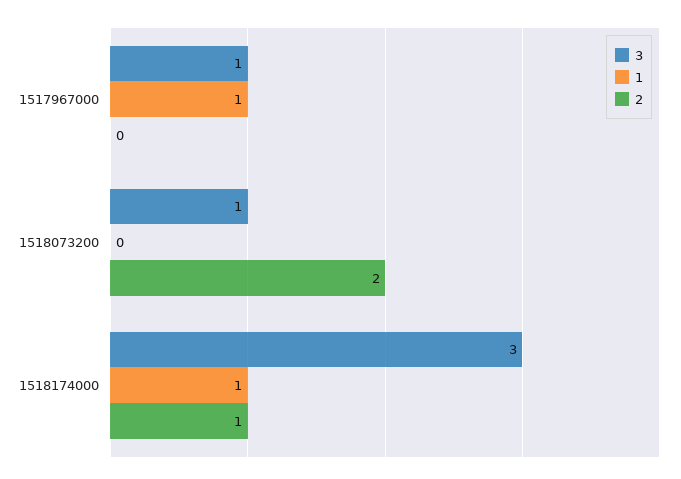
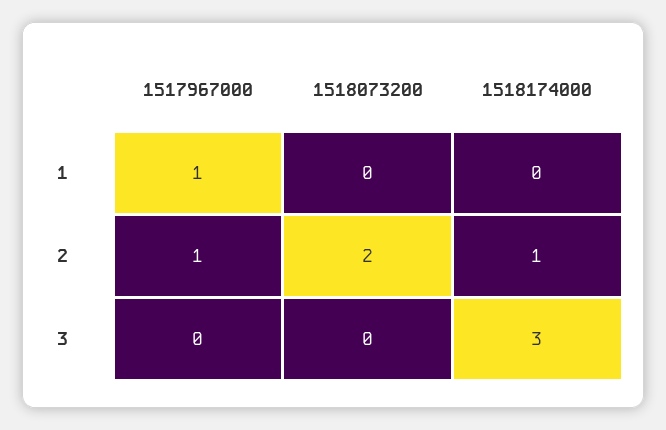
3, 1517967000: 1 -> 0
2, 1517967000: 0 -> 1
3, 1518073200: 1 -> 0
1, 1518174000: 1 -> 0

